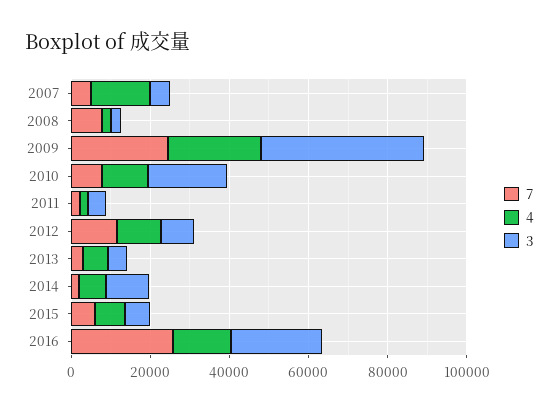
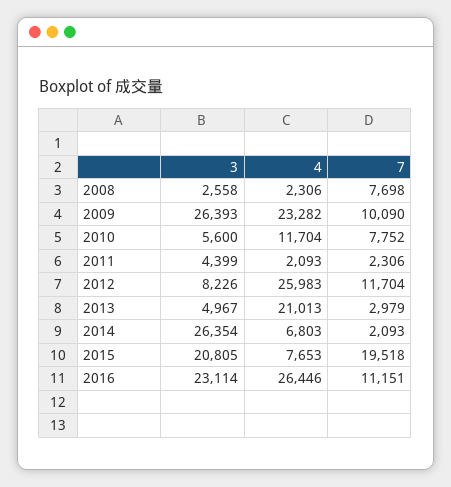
7, 2007: 5000 -> none
4, 2007: 15000 -> none
3, 2007: 5000 -> none
7, 2009: 25000 -> 10090
3, 2009: 40000 -> 26393
3, 2010: 20000 -> 5600
4, 2012: 10000 -> 25983
4, 2013: 5000 -> 21013
3, 2014: 10000 -> 26354
7, 2015: 5000 -> 19518
3, 2015: 5000 -> 20805
7, 2016: 25000 -> 11151
4, 2016: 15000 -> 26446

